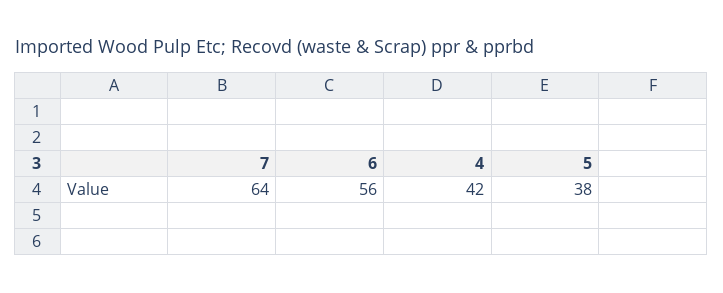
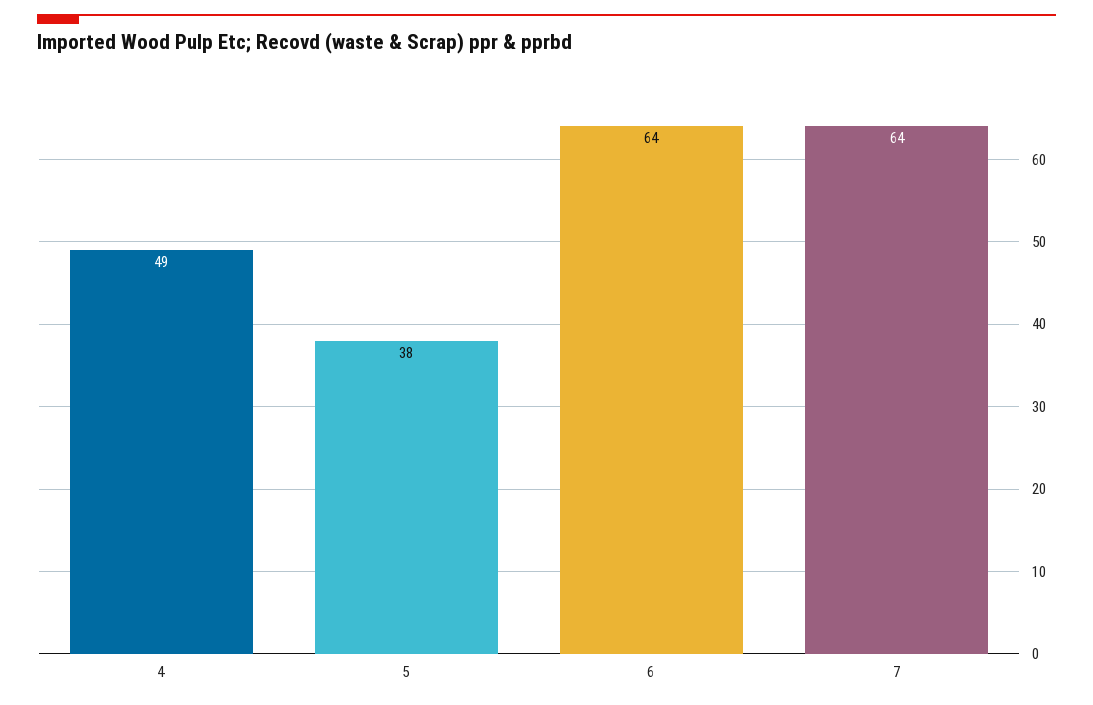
6: 56 -> 64
4: 42 -> 49

